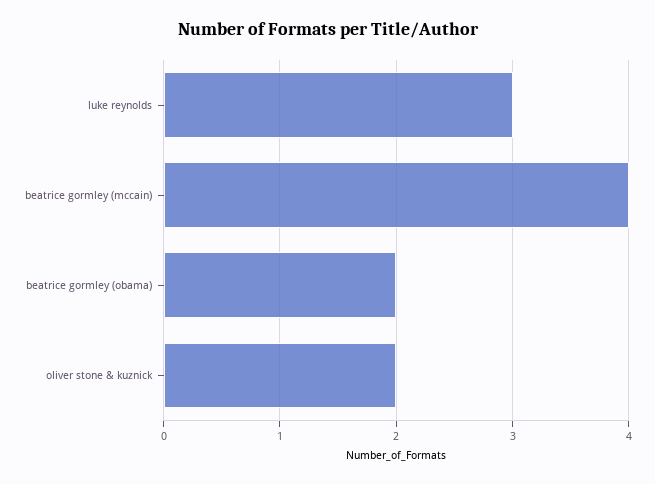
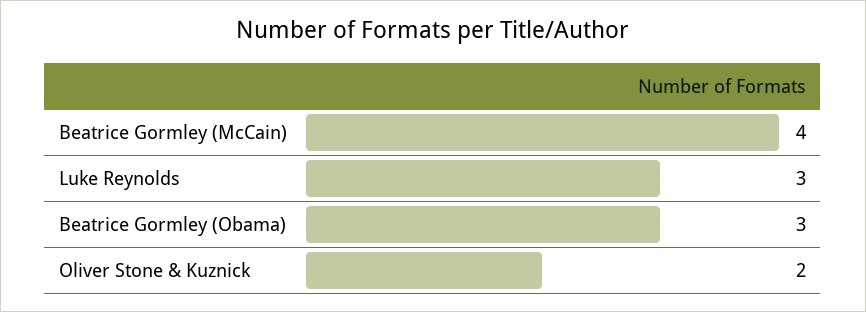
beatrice gormley (obama): 2 -> 3

